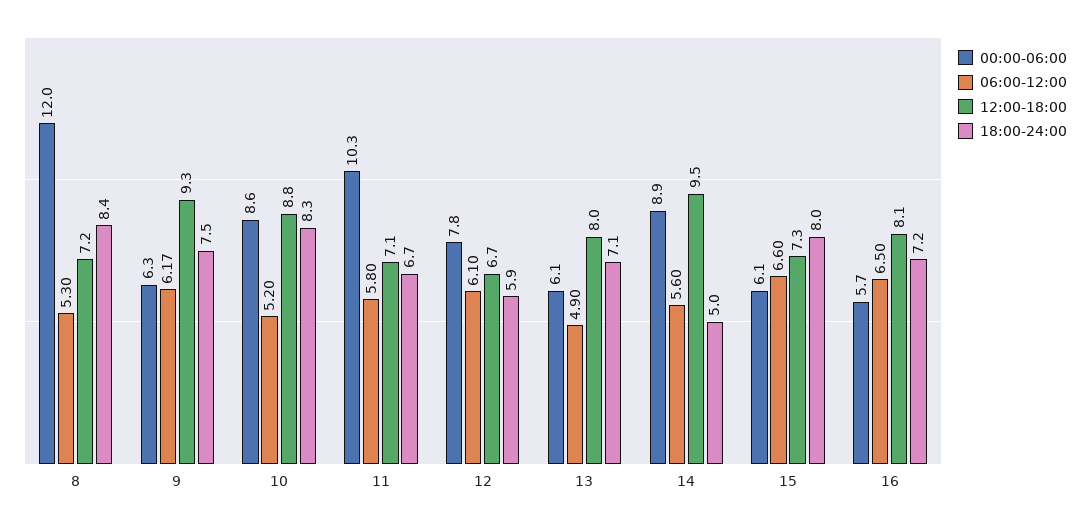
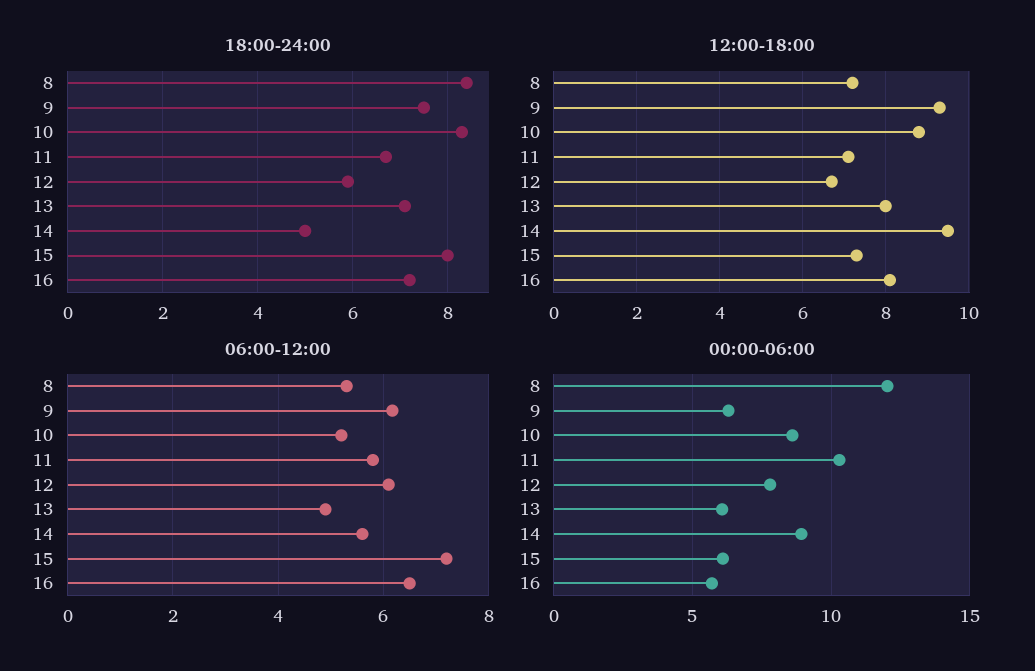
06:00-12:00, 15: 6.6 -> 7.2

